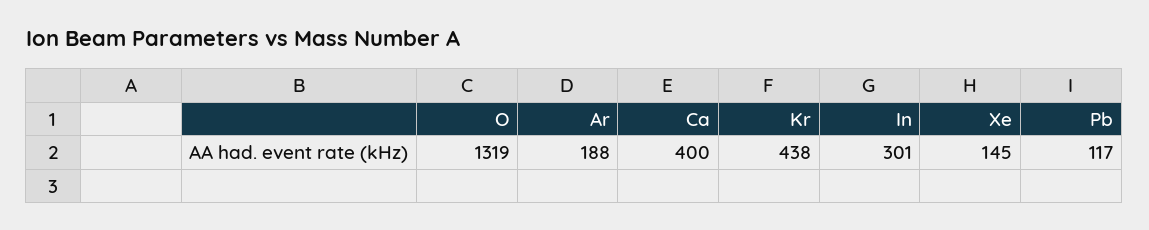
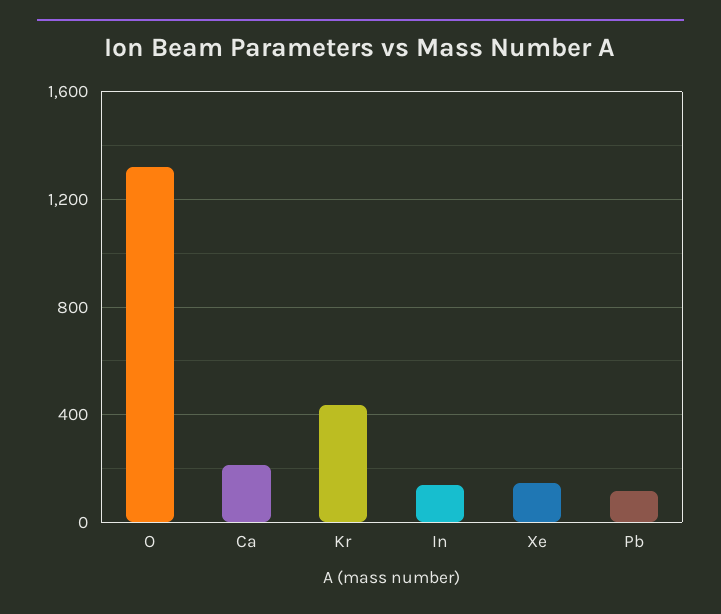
Ar: 188 -> none
Ca: 400 -> 200
In: 301 -> 150

